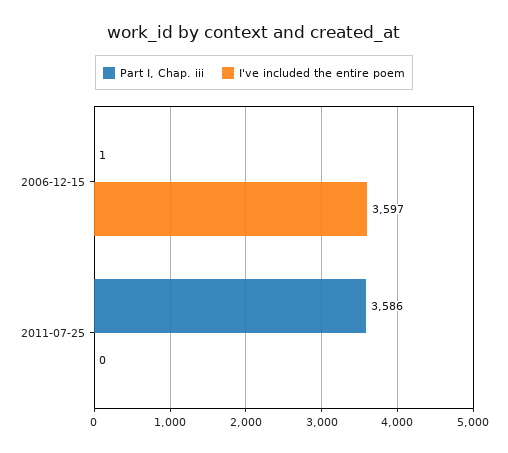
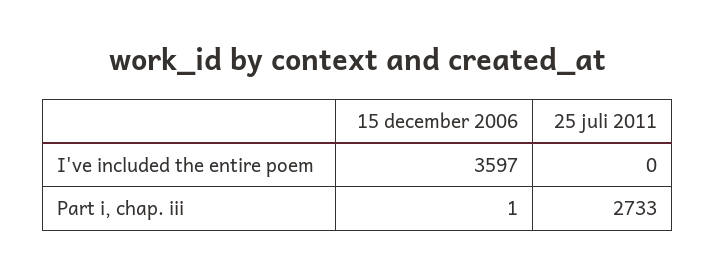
Part I, Chap. iii, 2011-07-25: 3586 -> 2733

